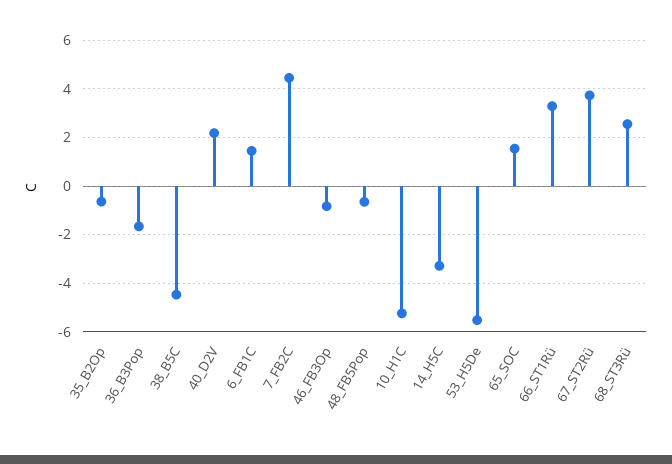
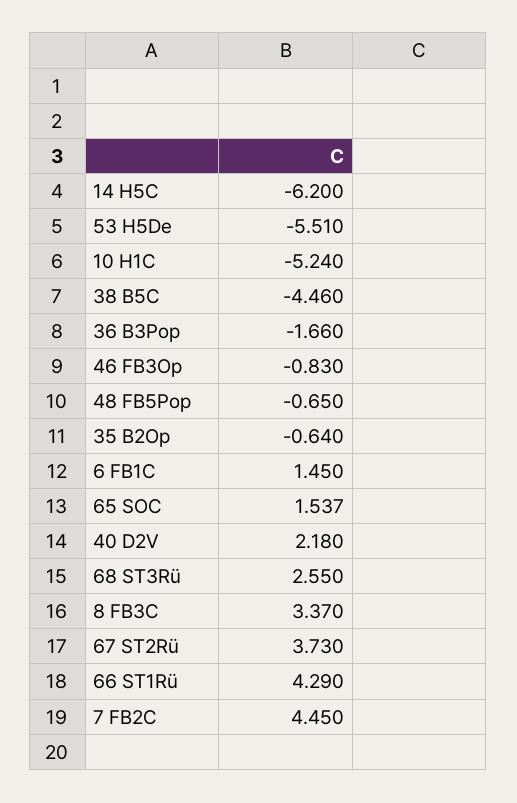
14_H5C: -3.25 -> -6.2
66_ST1Rü: 3.25 -> 4.29
8 FB3C: none -> 3.37

